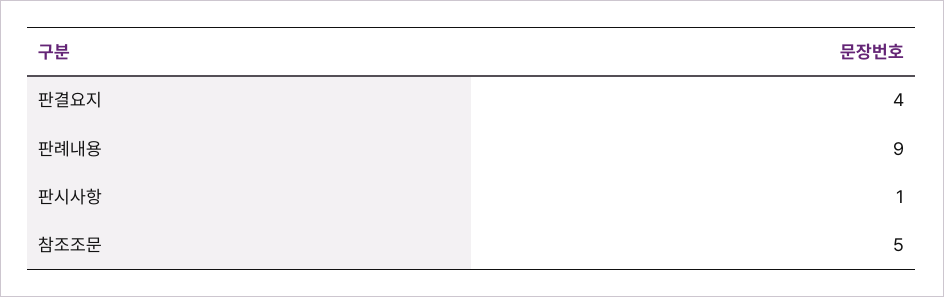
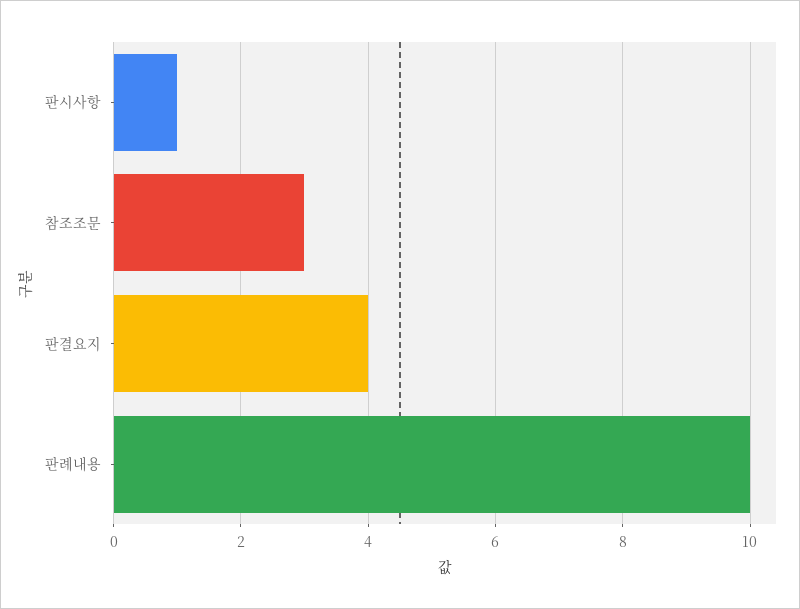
판례내용: 9 -> 10
참조조문: 5 -> 3

